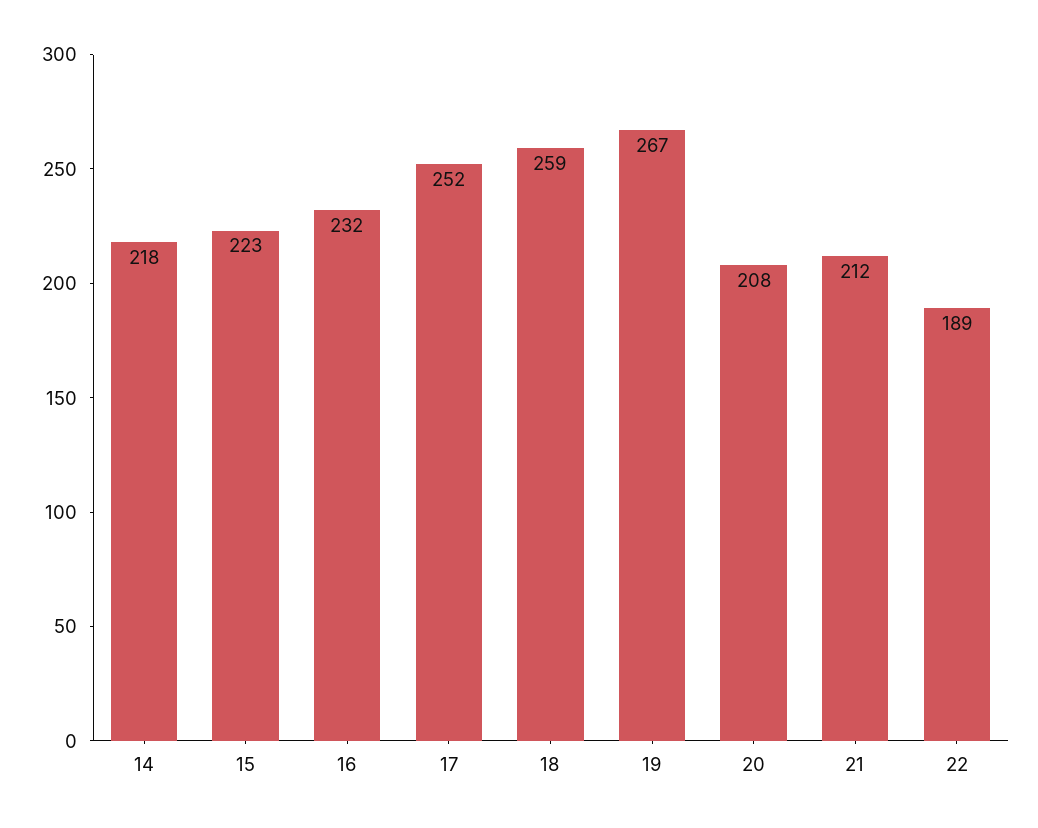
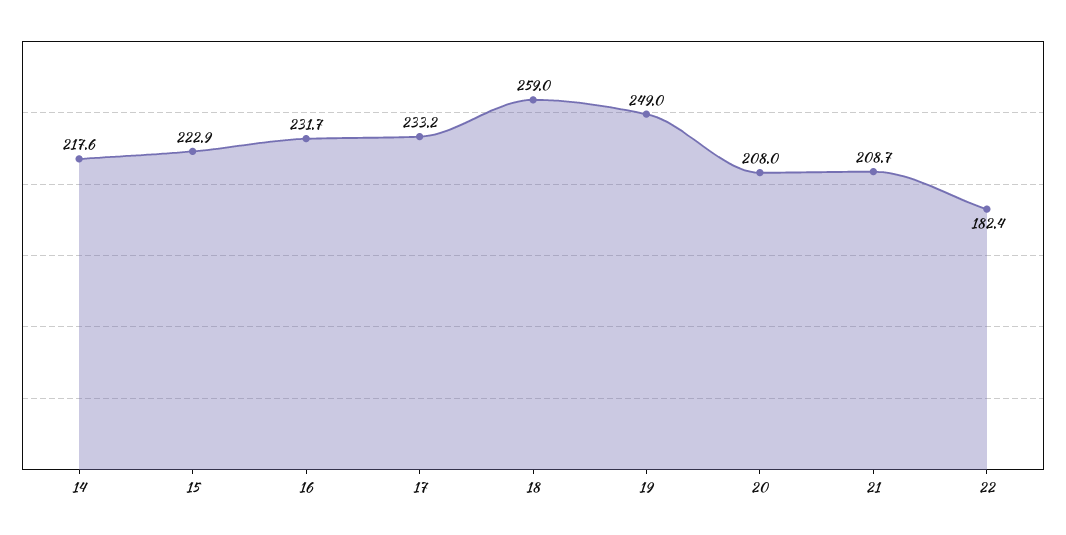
17: 252 -> 233.2
19: 267 -> 249
21: 212 -> 208.7
22: 189 -> 182.4

